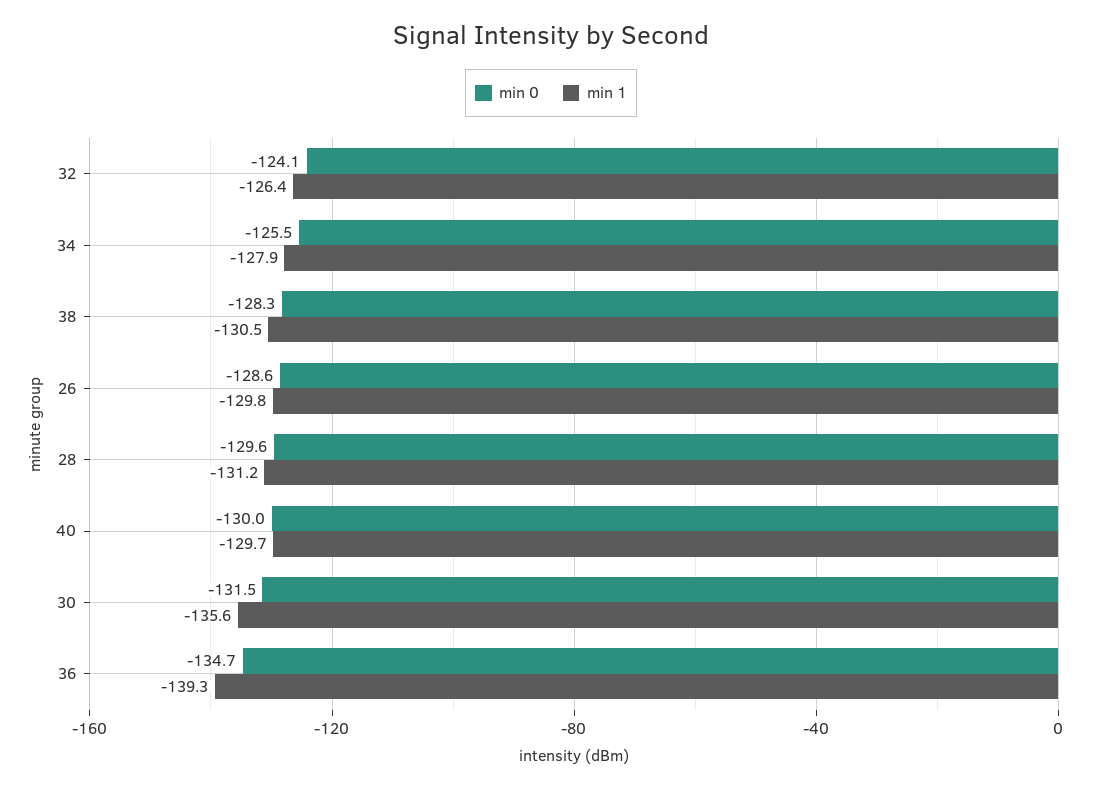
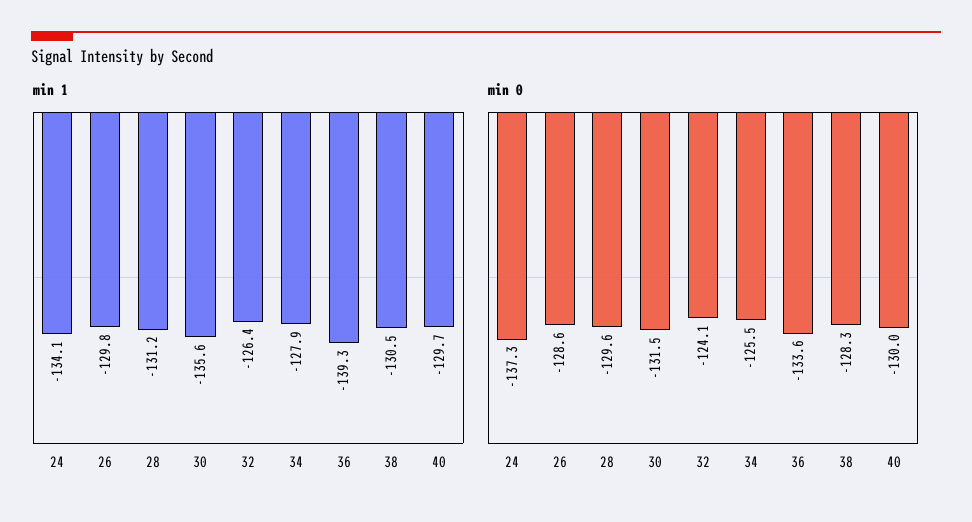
min 0, 36: -134.7 -> -133.6
min 1, 24: none -> -134.1
min 0, 24: none -> -137.3

